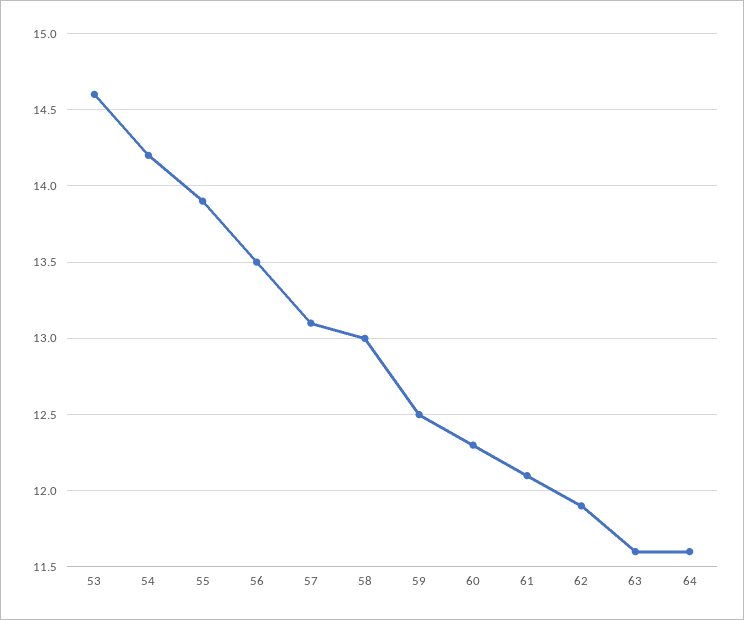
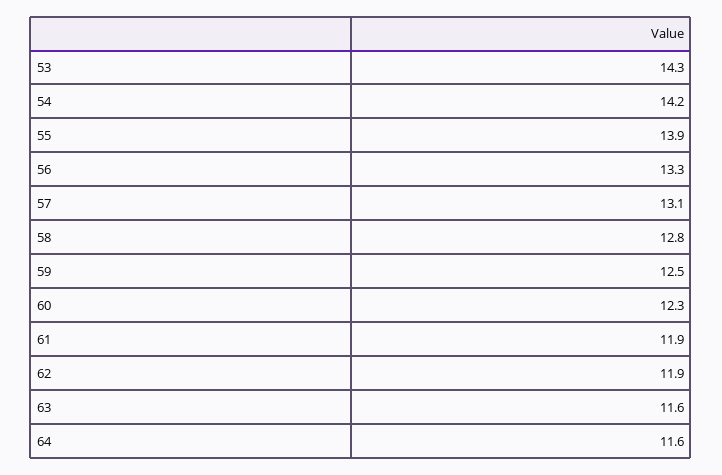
53: 14.6 -> 14.3
56: 13.5 -> 13.3
58: 13 -> 12.8
61: 12.1 -> 11.9

